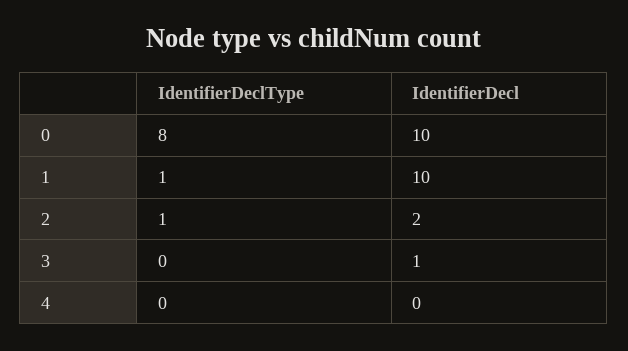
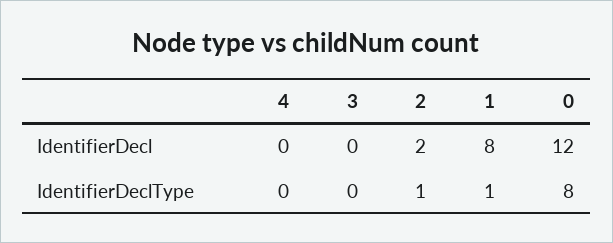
IdentifierDecl, 0: 10 -> 12
IdentifierDecl, 1: 10 -> 8
IdentifierDecl, 3: 1 -> 0

